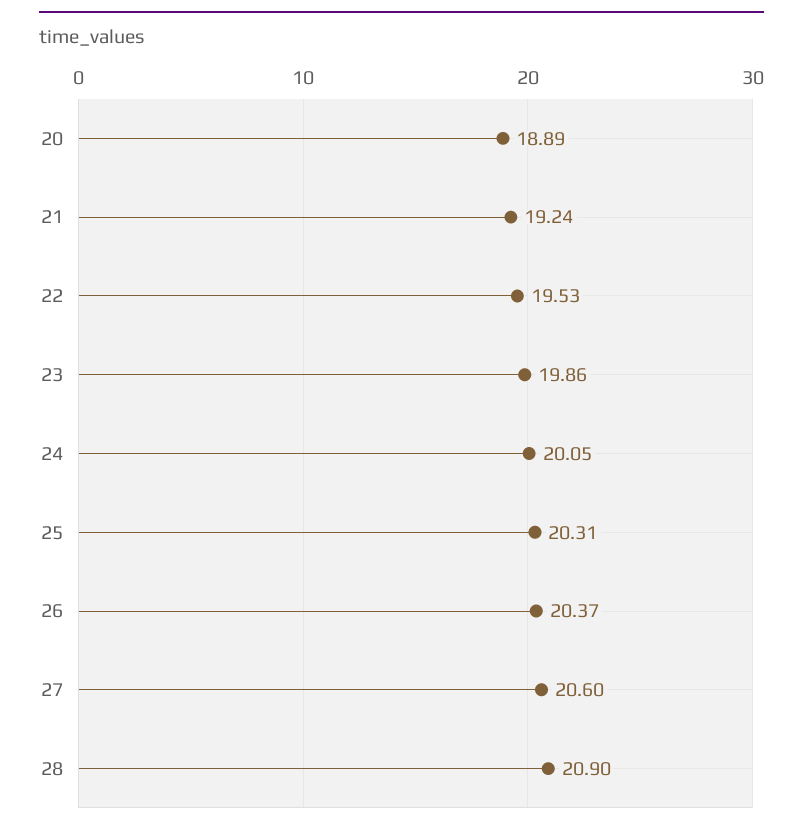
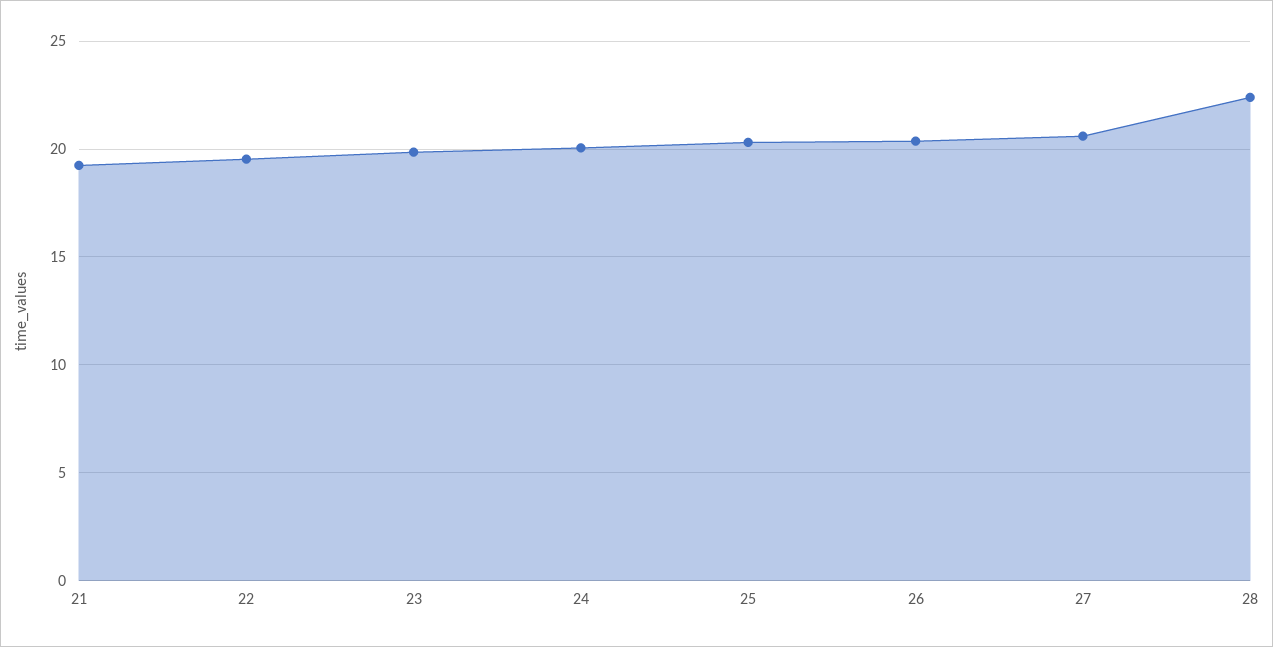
20: 18.89 -> none
28: 20.9 -> 22.5

